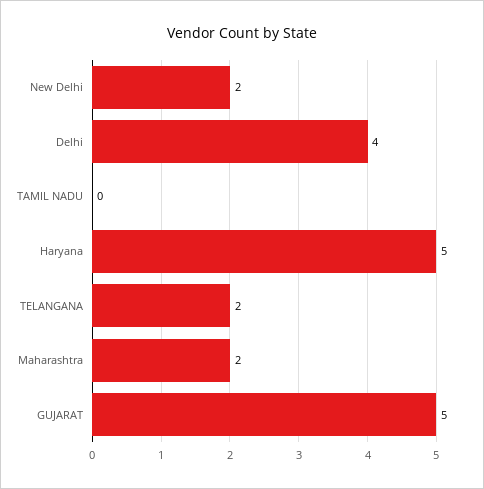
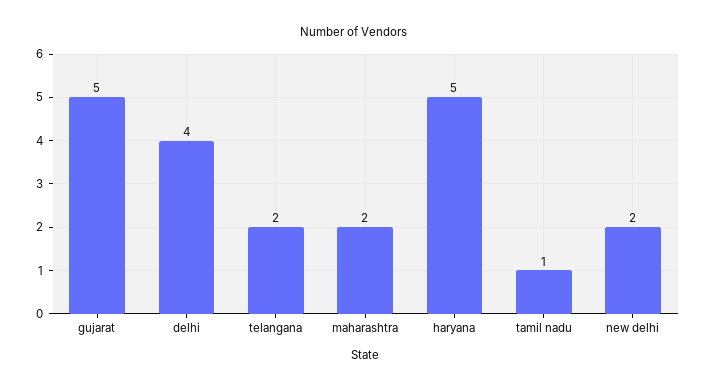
TAMIL NADU: 0 -> 1

